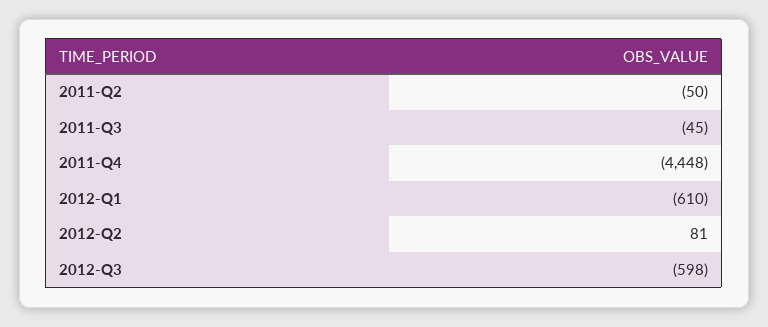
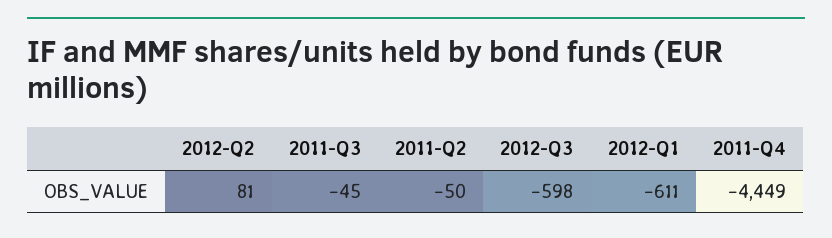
2011-Q4: -4448 -> -4449
2012-Q1: -610 -> -611

